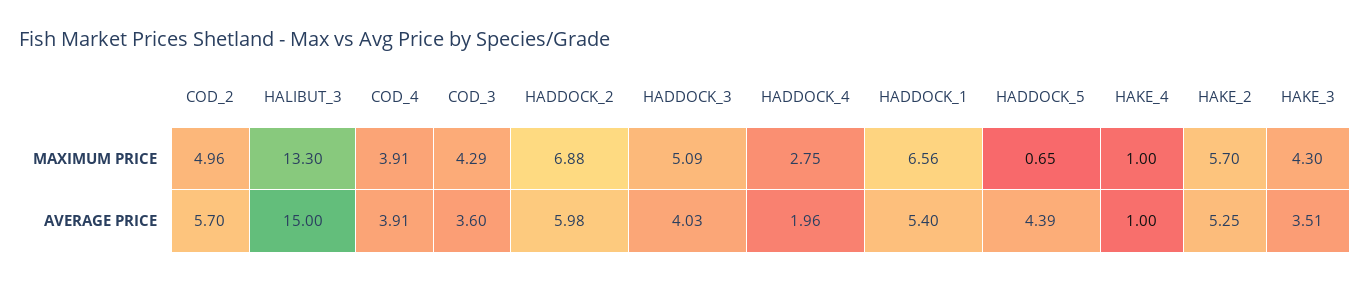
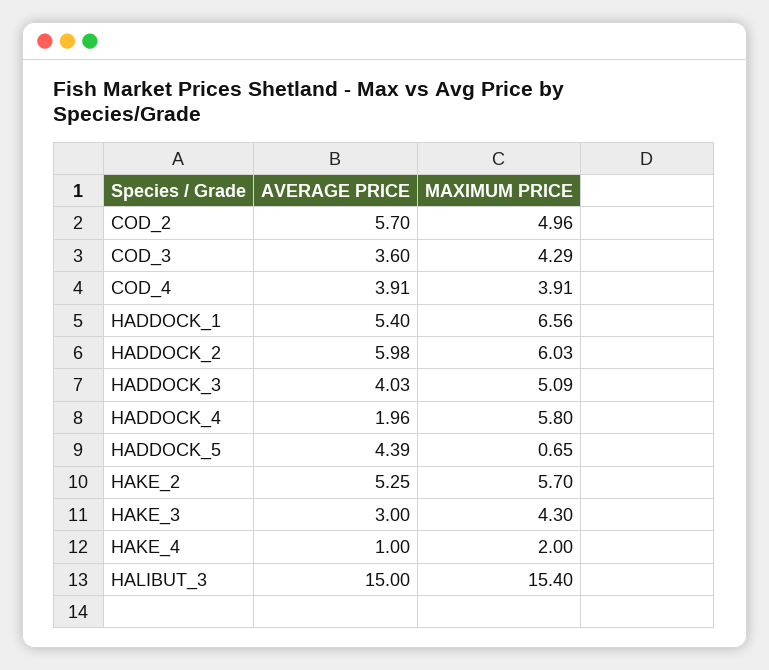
HALIBUT_3, MAXIMUM PRICE: 13.3 -> 15.4
HADDOCK_2, MAXIMUM PRICE: 6.88 -> 6.03
HADDOCK_4, MAXIMUM PRICE: 2.75 -> 5.8
HAKE_4, MAXIMUM PRICE: 1 -> 2
HAKE_3, AVERAGE PRICE: 3.51 -> 3

